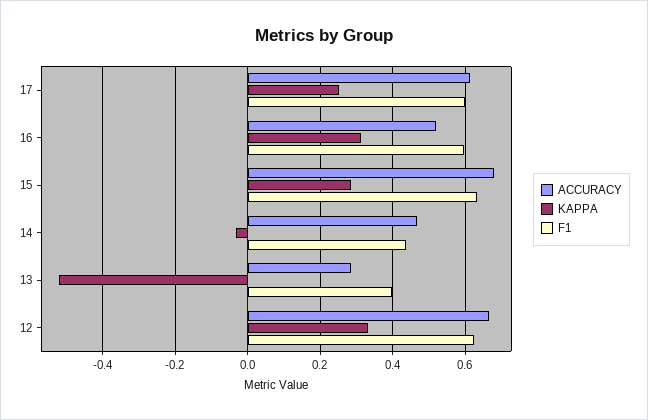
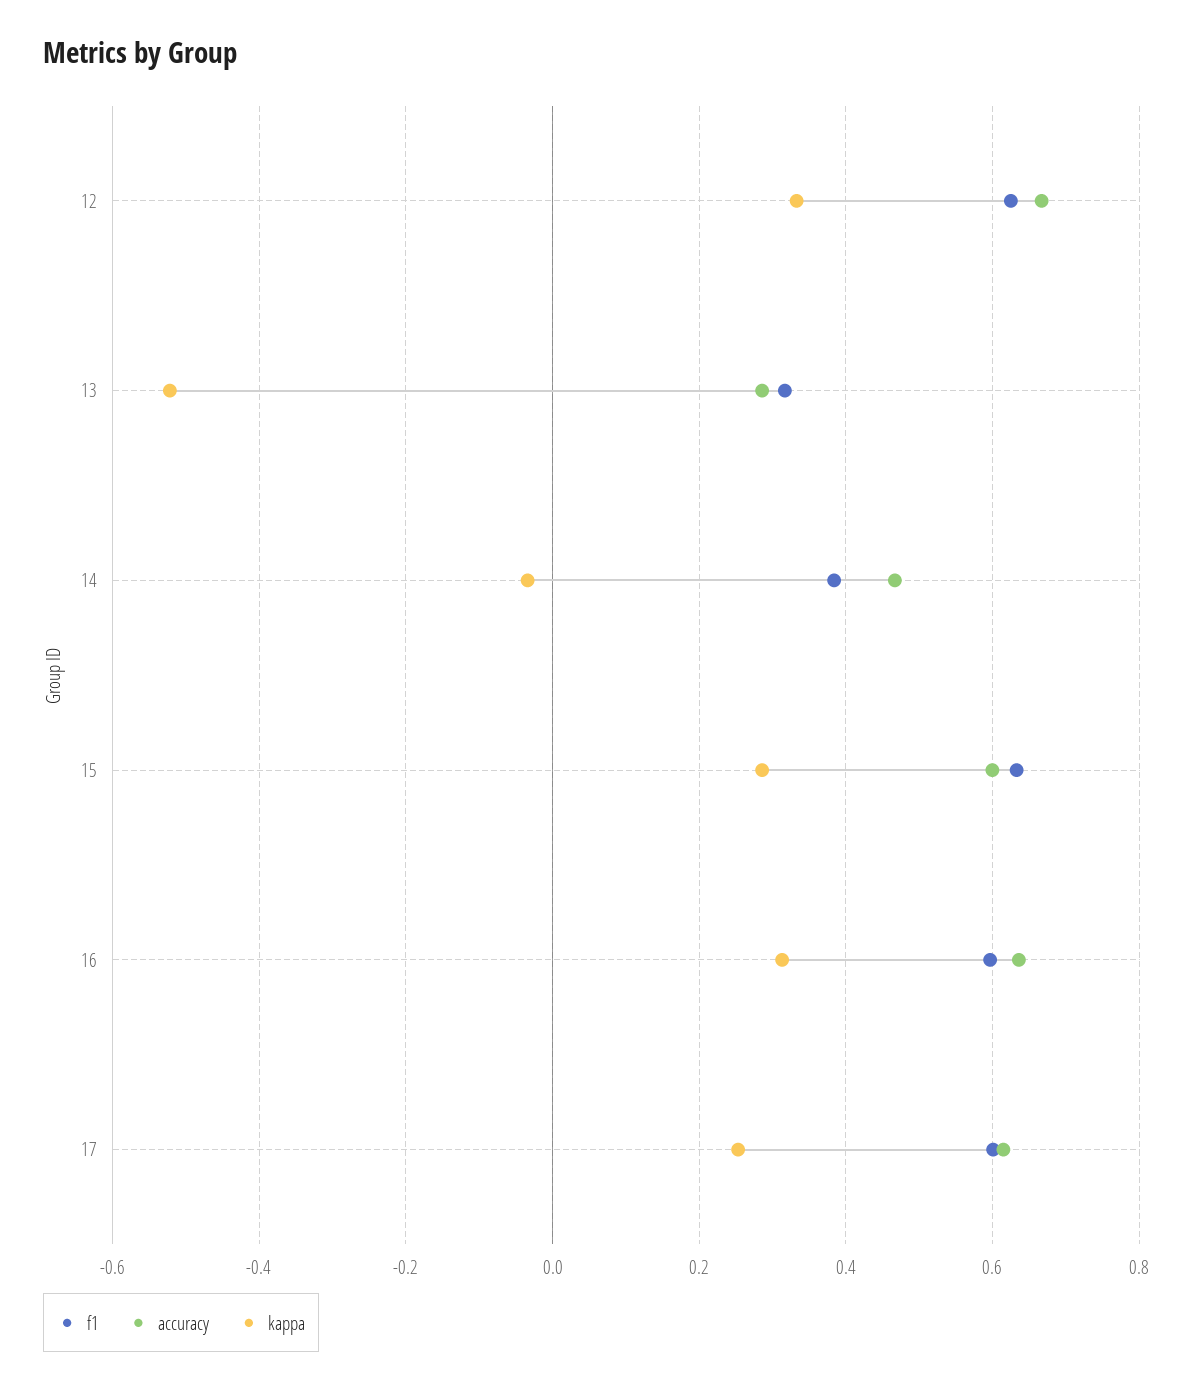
ACCURACY, 16: 0.52 -> 0.64
ACCURACY, 15: 0.68 -> 0.6
F1, 14: 0.44 -> 0.38
F1, 13: 0.4 -> 0.32

